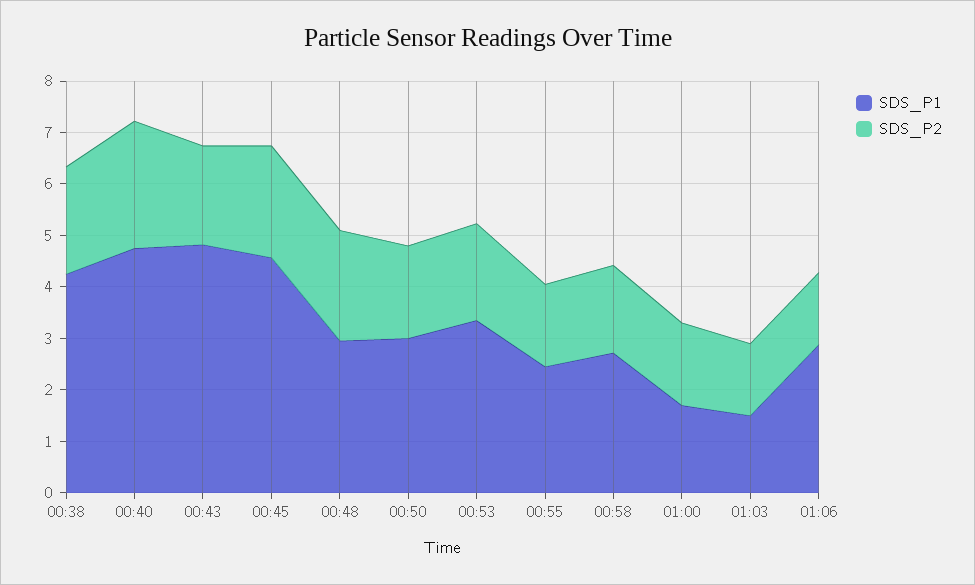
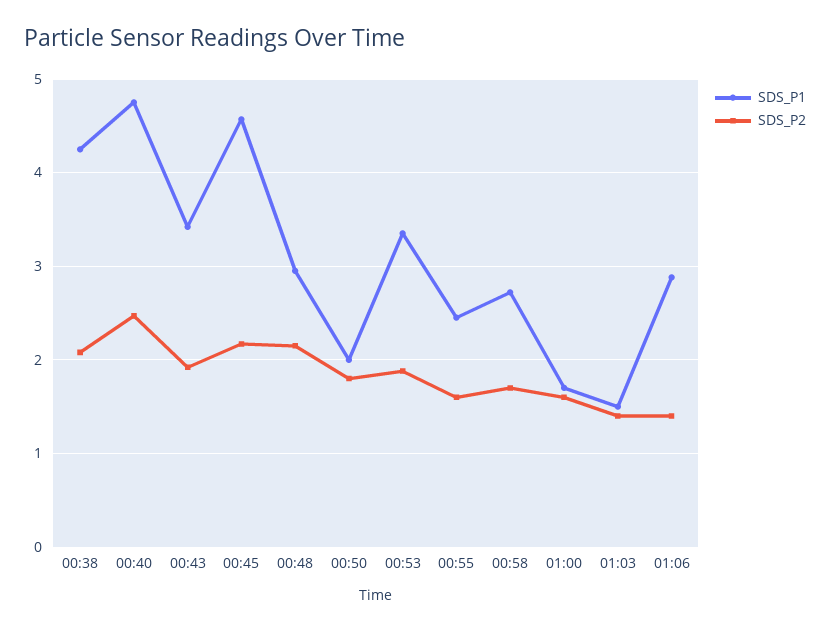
SDS_P1, 00:43: 4.8 -> 3.4
SDS_P1, 00:50: 3 -> 2

